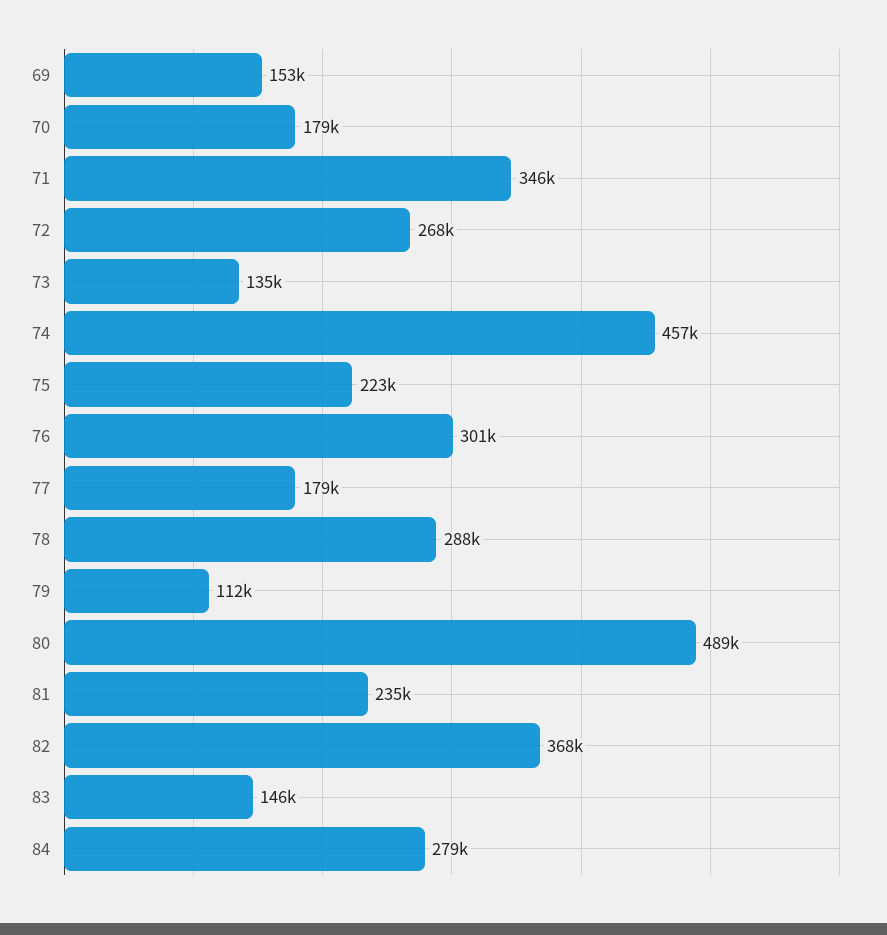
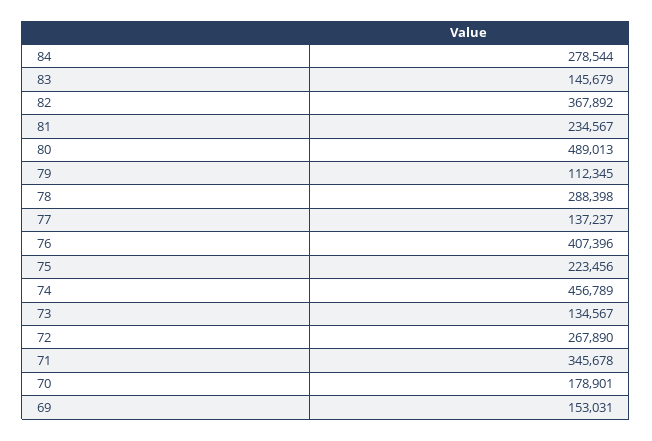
76: 301000 -> 407396
77: 179000 -> 137237

